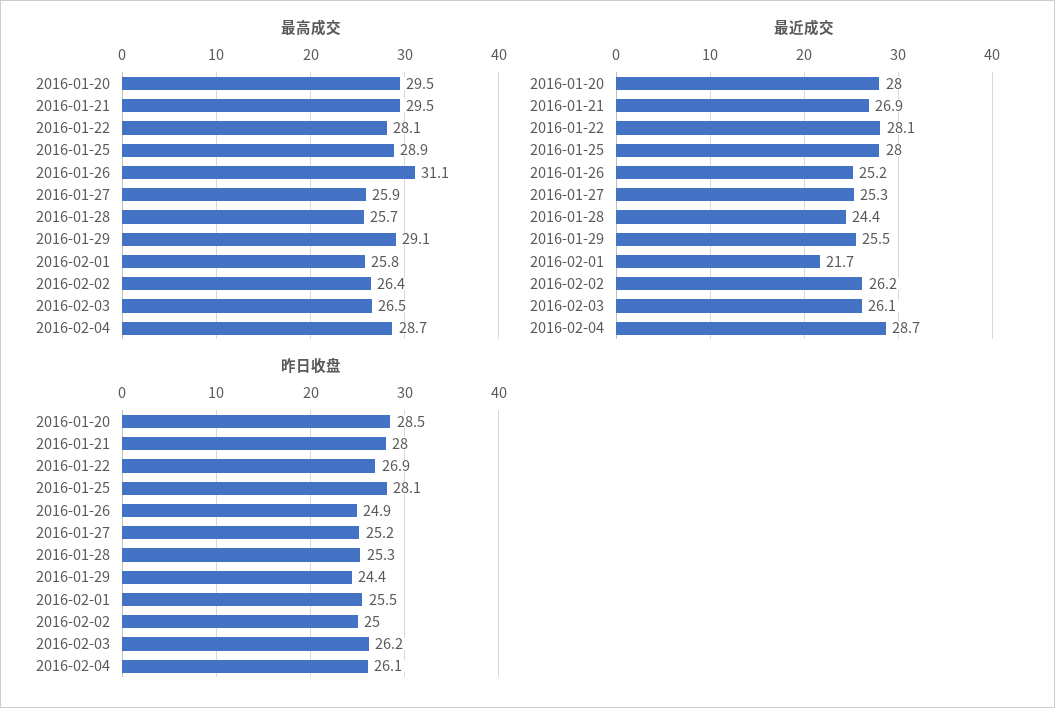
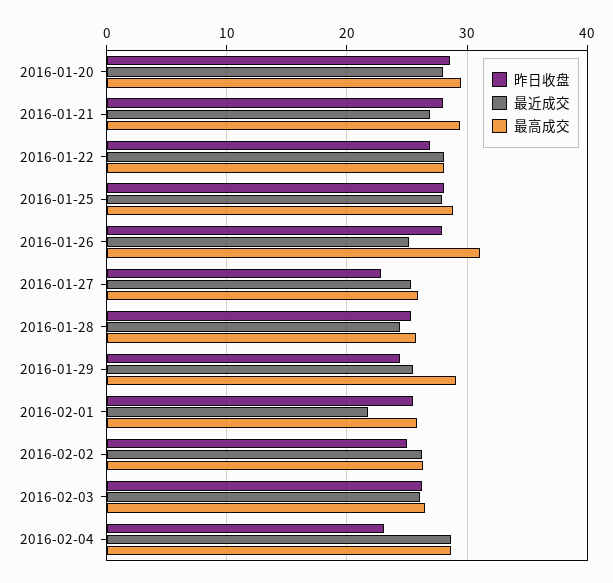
昨日收盘, 2016-01-26: 24.9 -> 28
昨日收盘, 2016-01-27: 25.2 -> 23
昨日收盘, 2016-02-04: 26.1 -> 23

